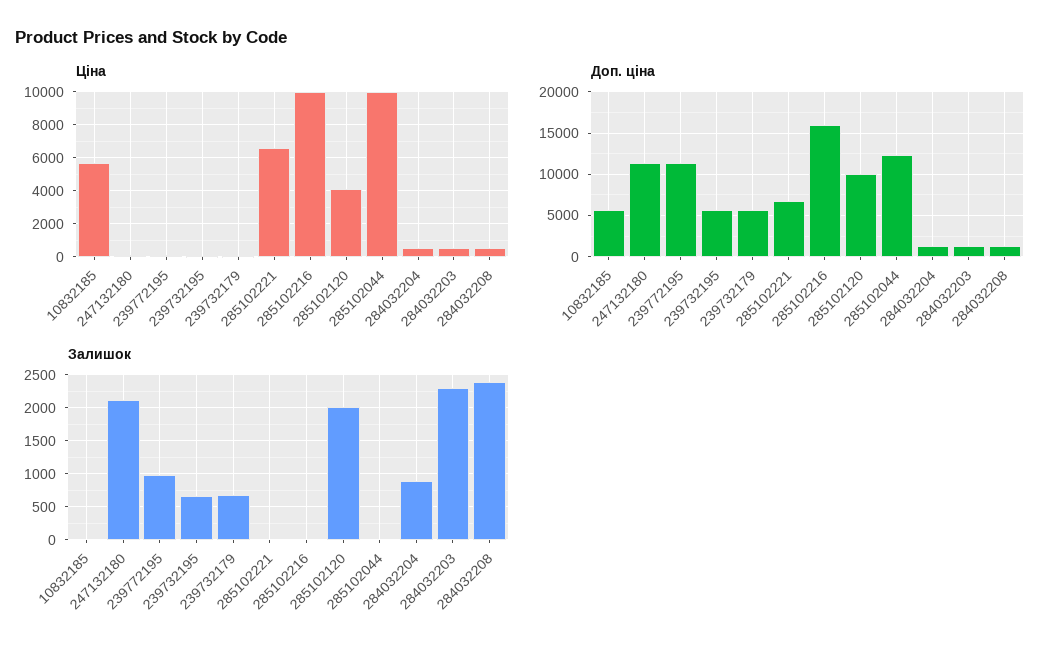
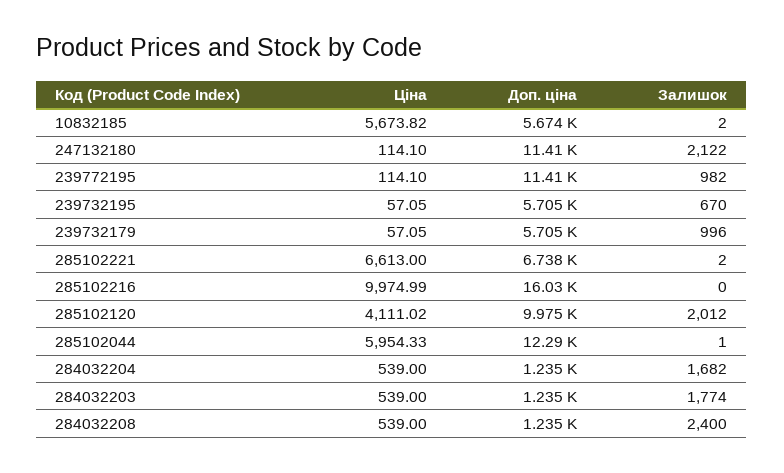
Ціна, 285102044: 10000 -> 5954.33
Залишок, 239732179: 700 -> 996
Залишок, 284032204: 900 -> 1682
Залишок, 284032203: 2300 -> 1774

